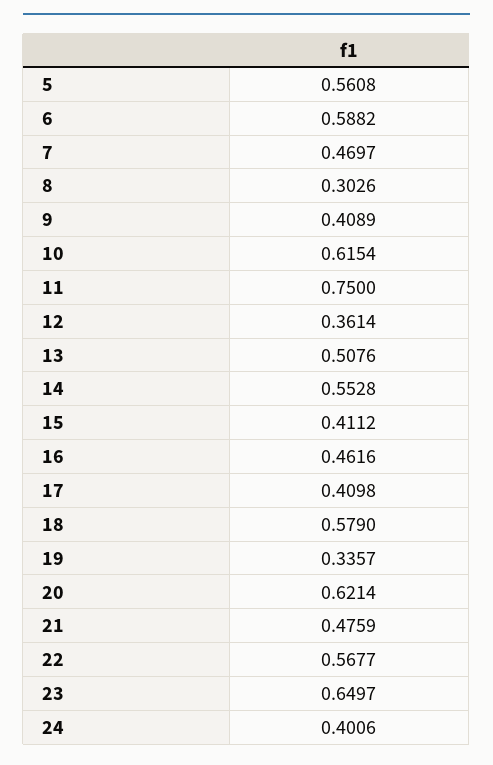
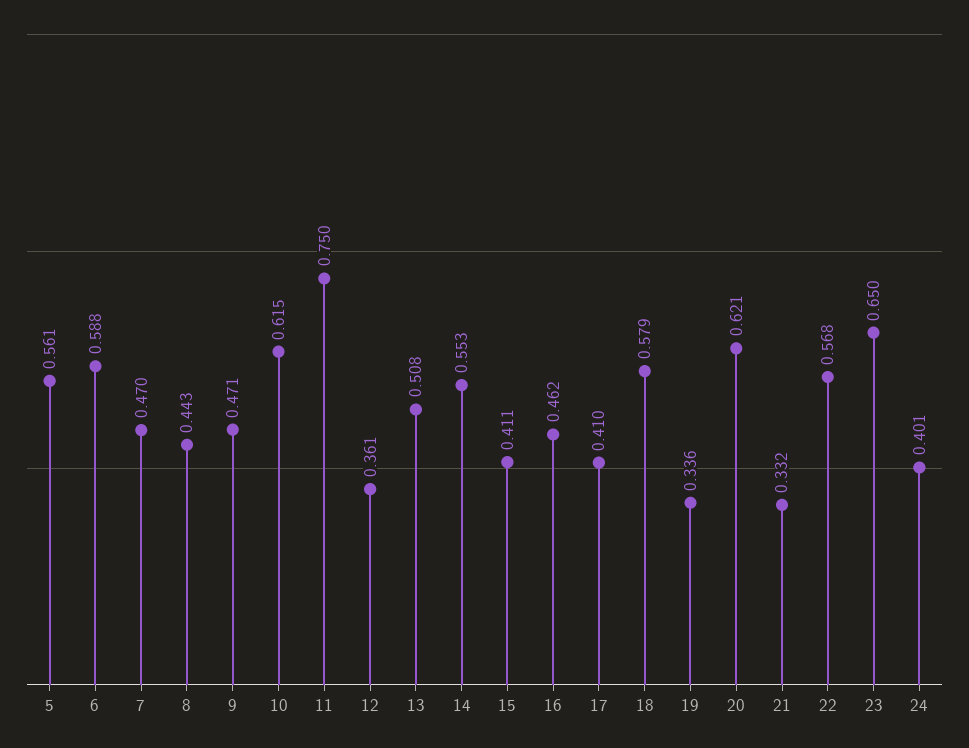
8: 0.3026 -> 0.443
9: 0.4089 -> 0.471
21: 0.4759 -> 0.332

